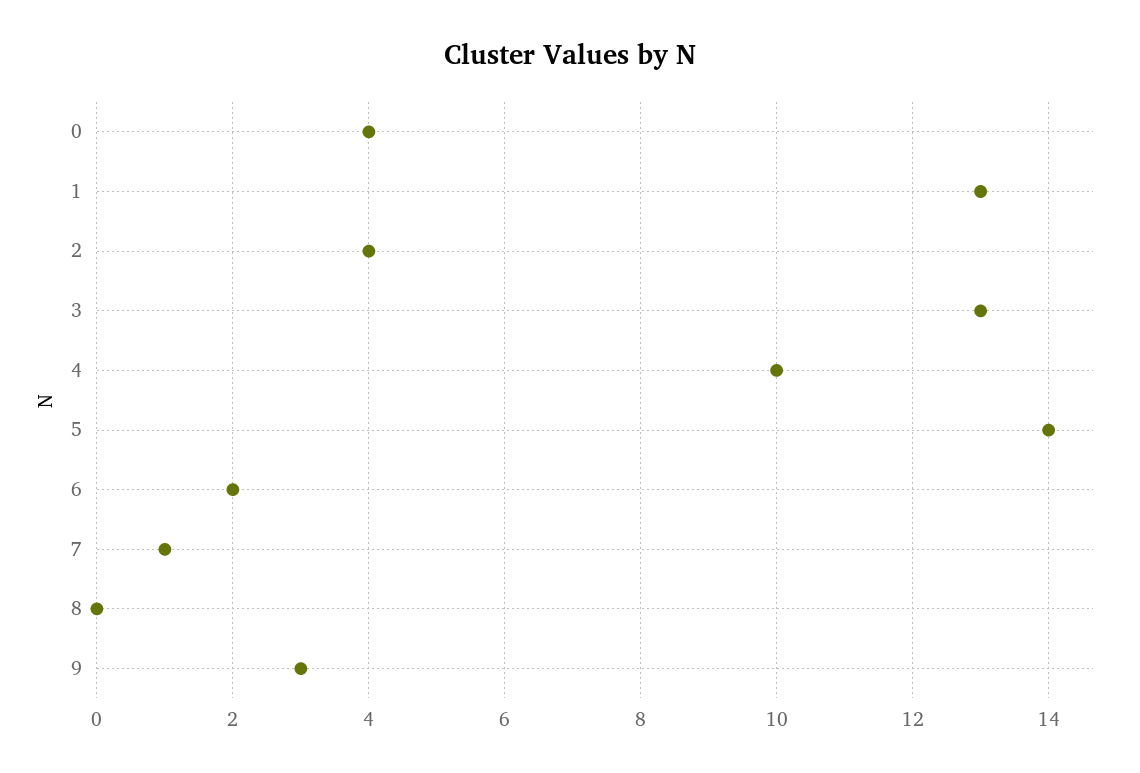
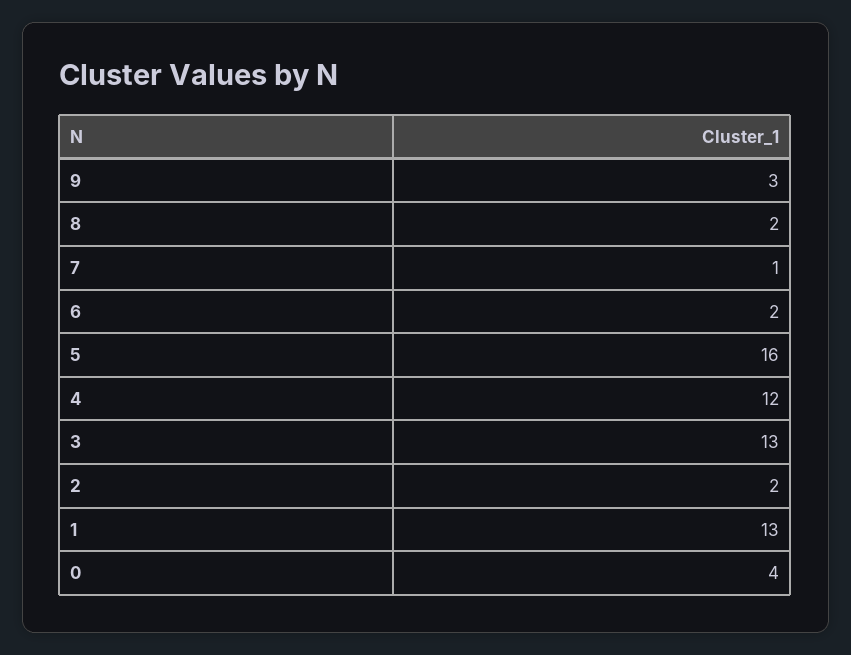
2: 4 -> 2
4: 10 -> 12
5: 14 -> 16
8: 0 -> 2

